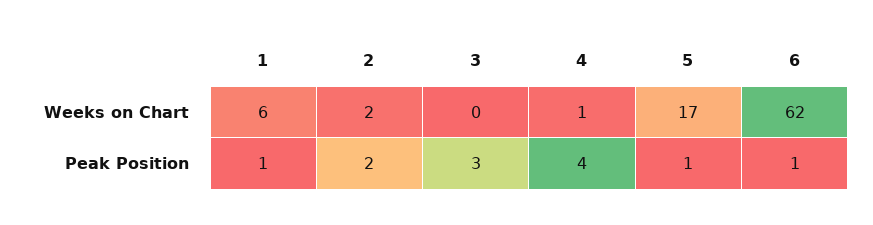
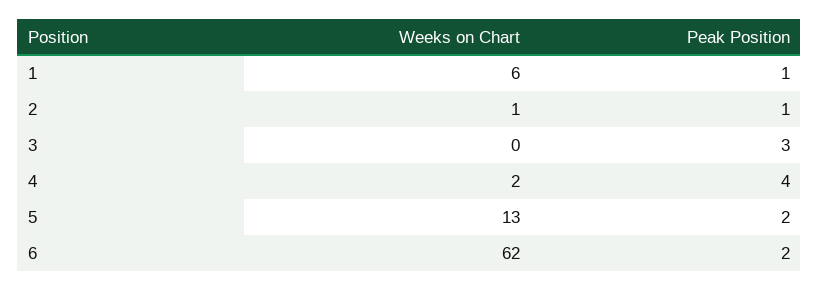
2, Weeks on Chart: 2 -> 1
4, Weeks on Chart: 1 -> 2
5, Weeks on Chart: 17 -> 13
2, Peak Position: 2 -> 1
5, Peak Position: 1 -> 2
6, Peak Position: 1 -> 2

